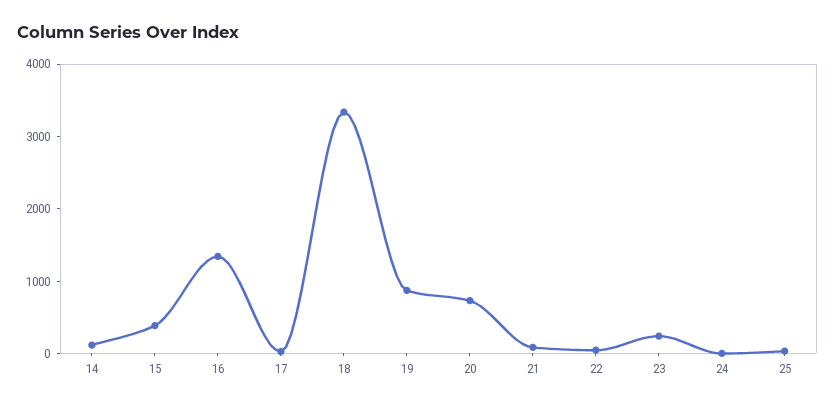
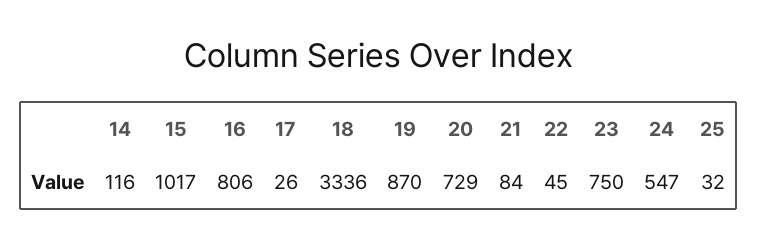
15: 400 -> 1017
16: 1400 -> 806
23: 200 -> 750
24: 0 -> 547

